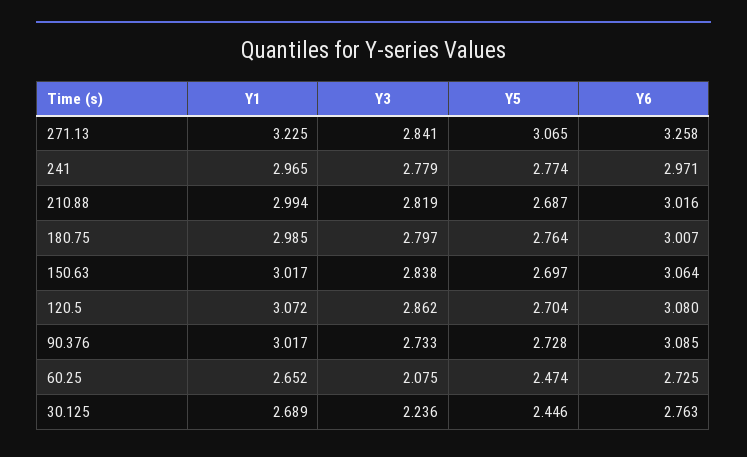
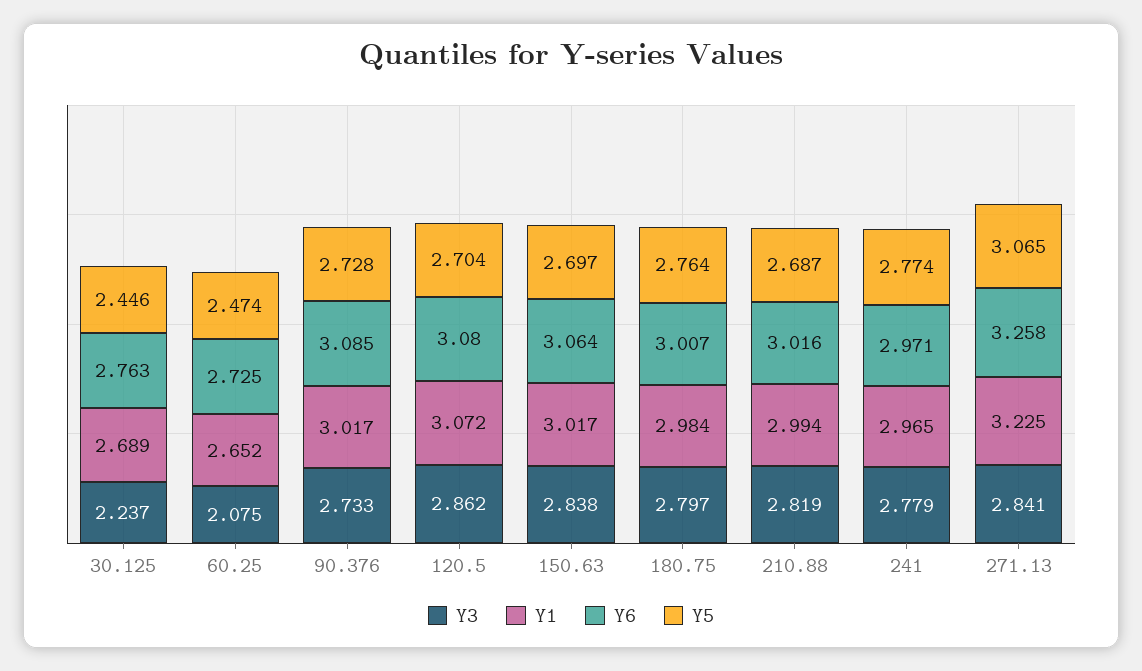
Y1, 180.75: 2.985 -> 2.984
Y3, 30.125: 2.236 -> 2.237

